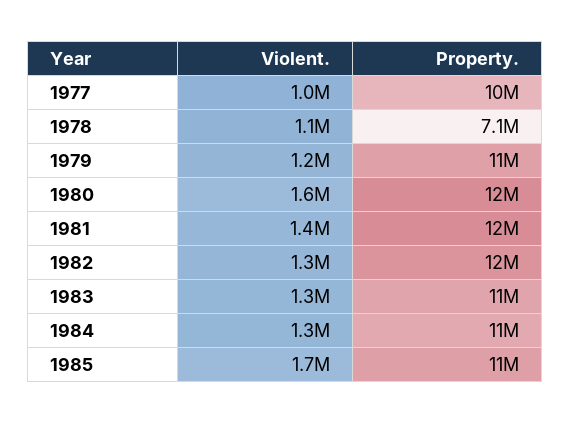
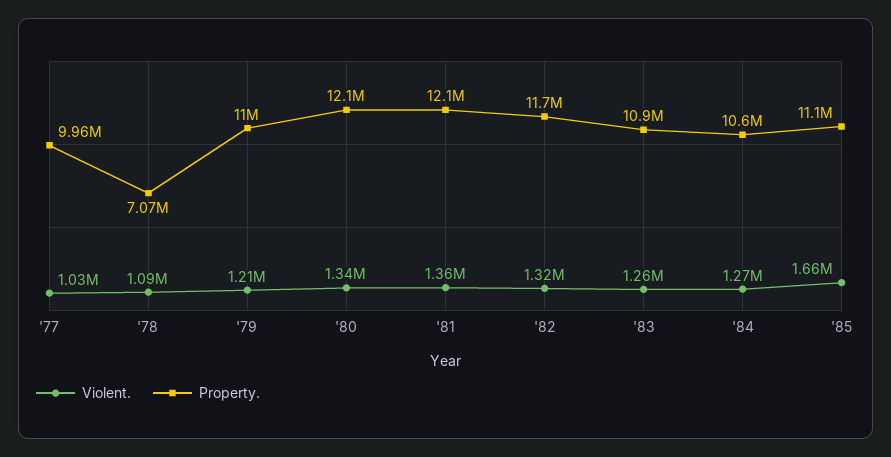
Violent., 1980: 1600000 -> 1340000

